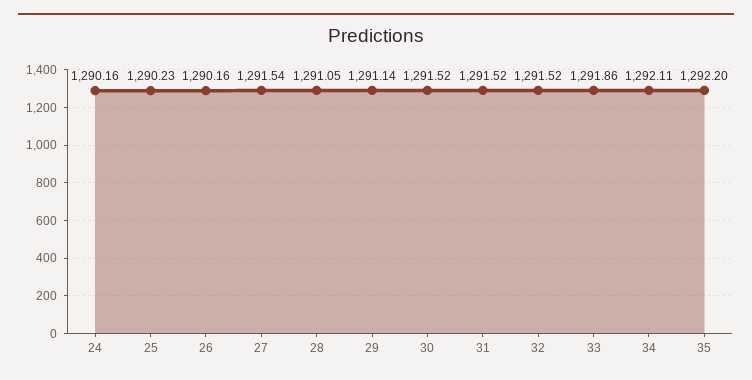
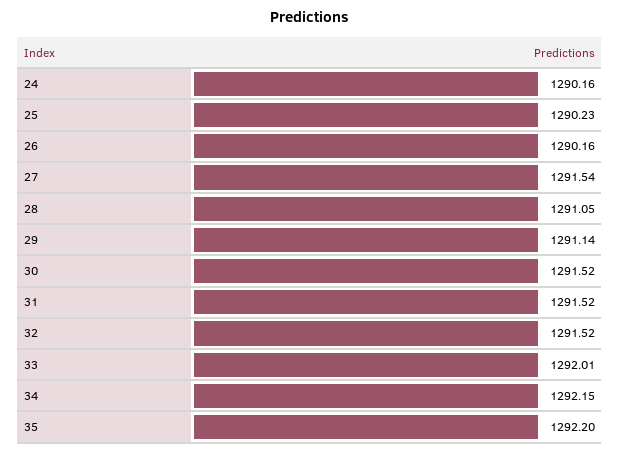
33: 1291.86 -> 1292.01
34: 1292.11 -> 1292.15

